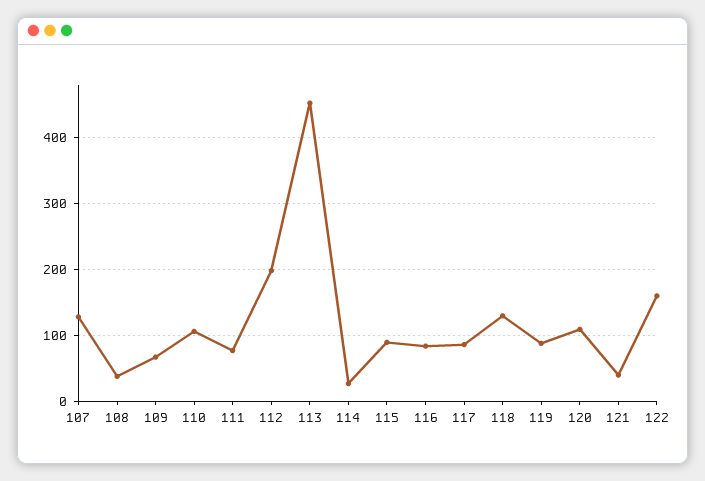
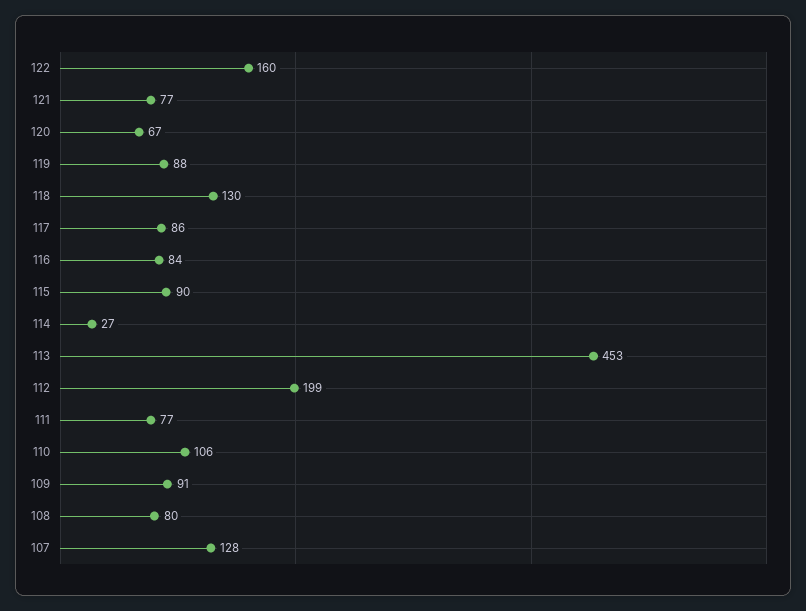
108: 40 -> 80
109: 70 -> 91
120: 110 -> 67
121: 40 -> 77

